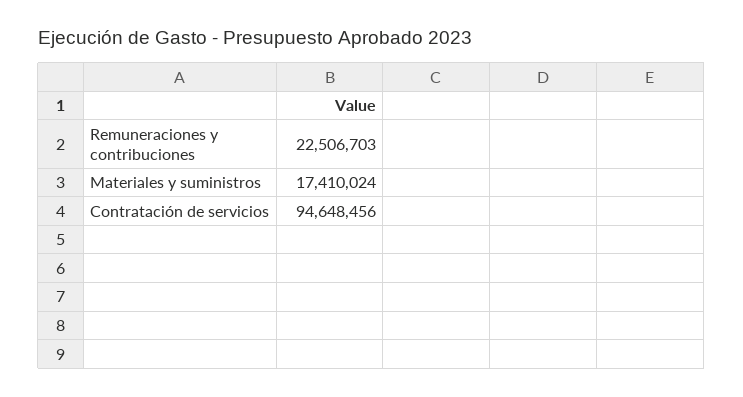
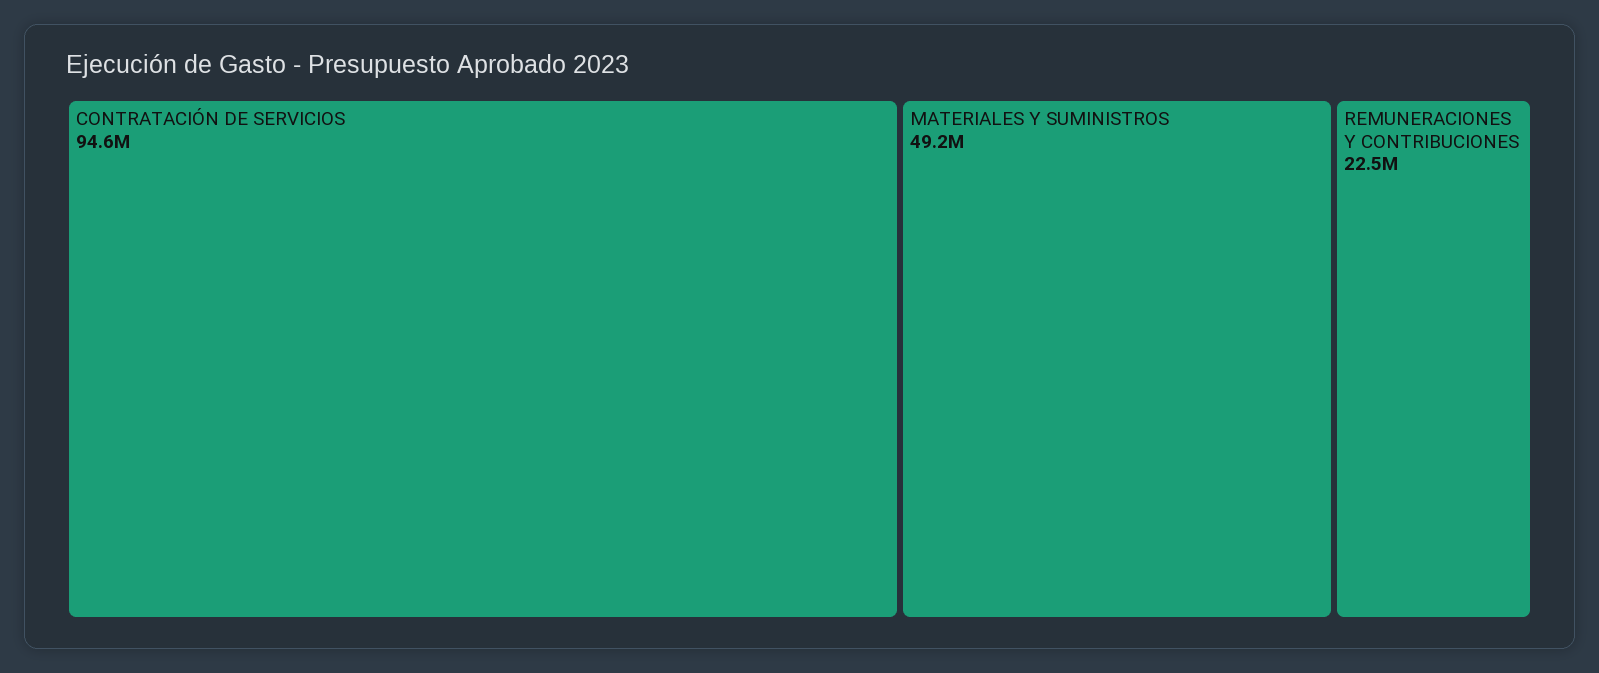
Materiales y suministros: 17410024 -> 49200000

